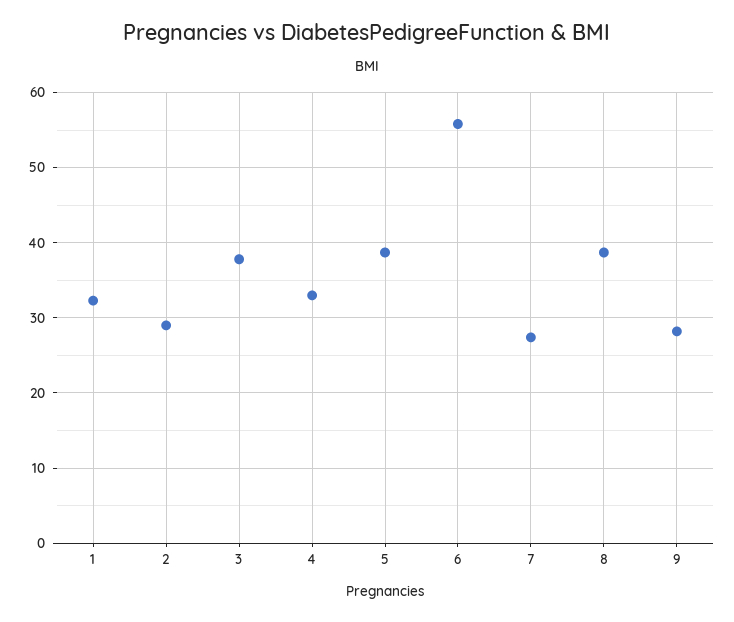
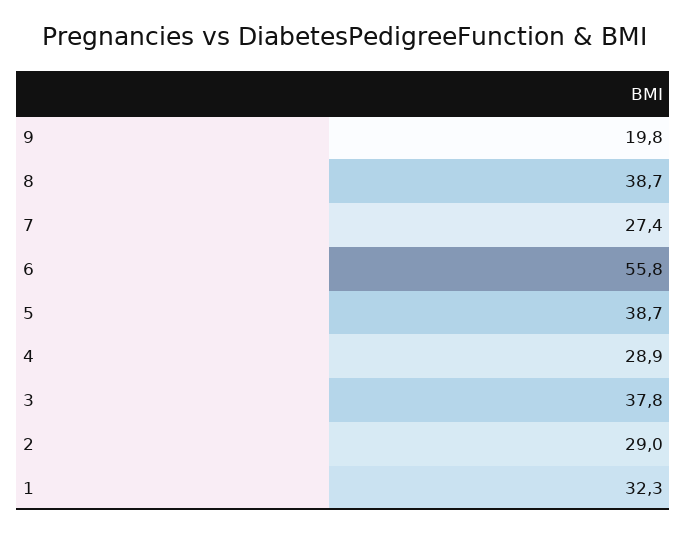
4: 33 -> 28.9
9: 28 -> 19.8

